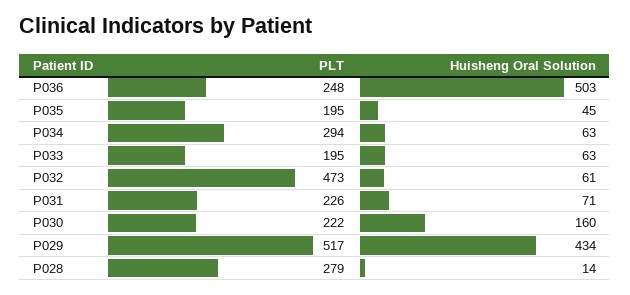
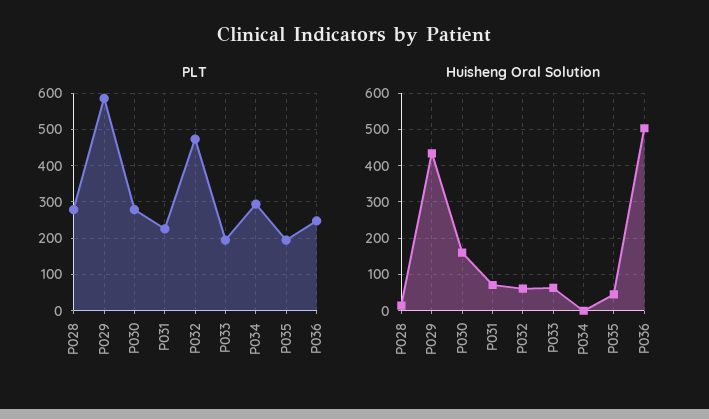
Huisheng Oral Solution, P034: 63 -> 0
PLT, P030: 222 -> 280
PLT, P029: 517 -> 580

